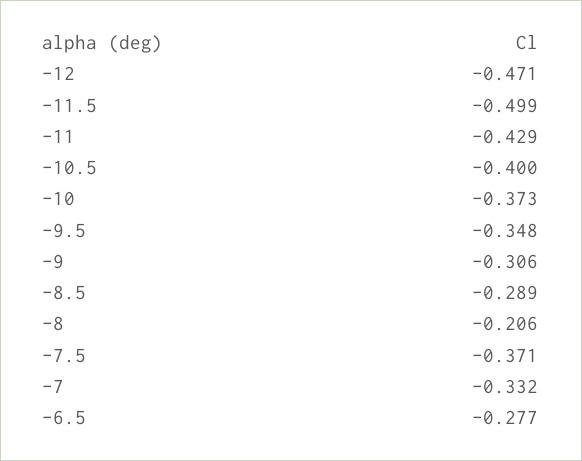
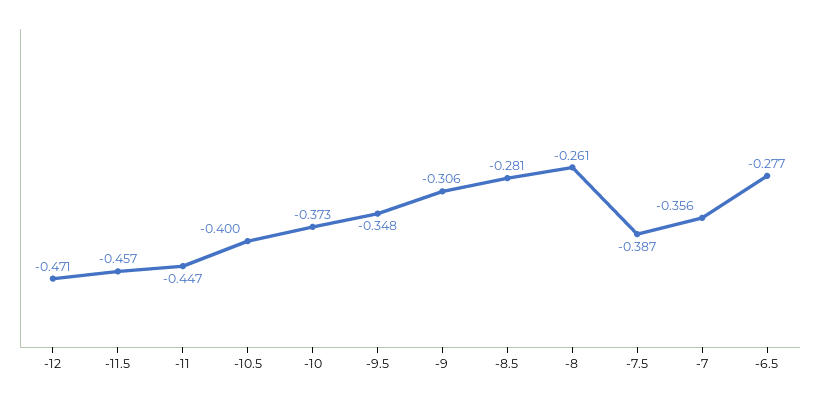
-11.5: -0.499 -> -0.457
-11: -0.429 -> -0.447
-8.5: -0.289 -> -0.281
-8: -0.206 -> -0.261
-7.5: -0.371 -> -0.387
-7: -0.332 -> -0.356

